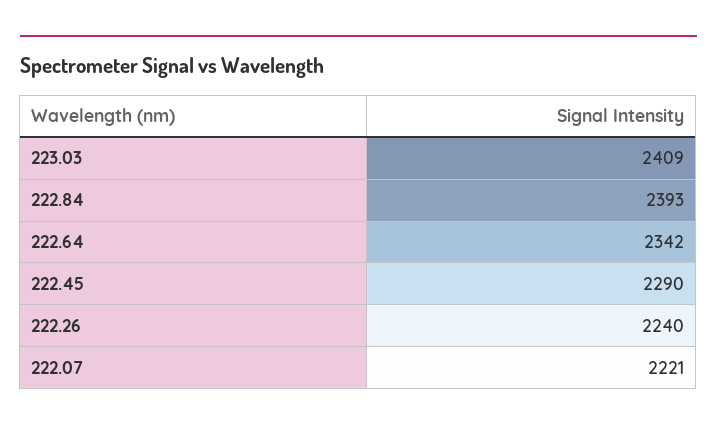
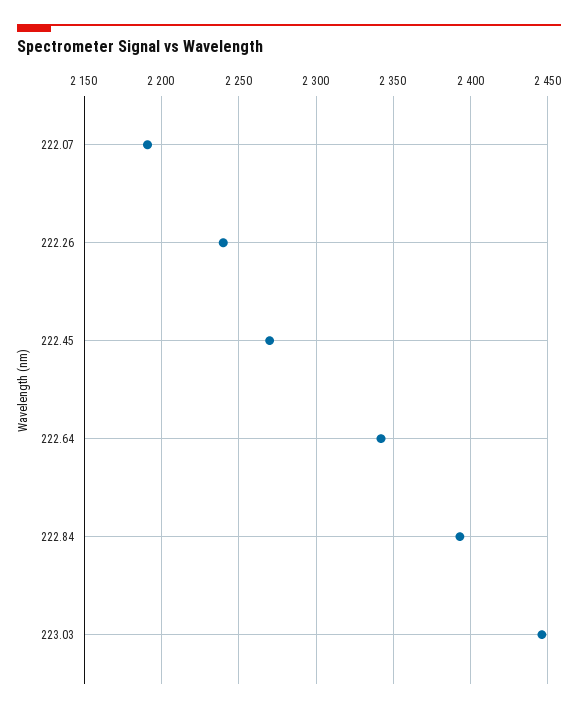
223.03: 2409 -> 2445
222.45: 2290 -> 2270
222.07: 2221 -> 2190

